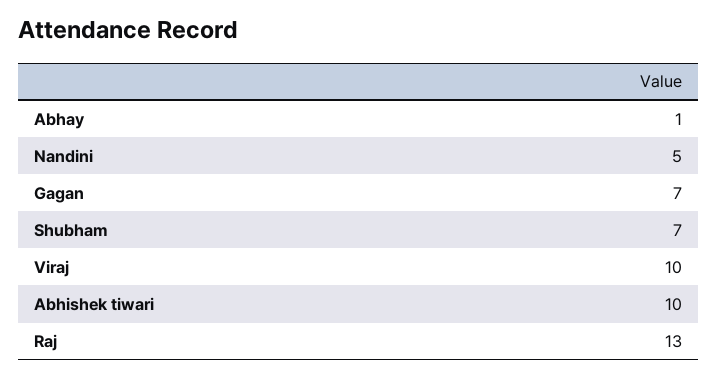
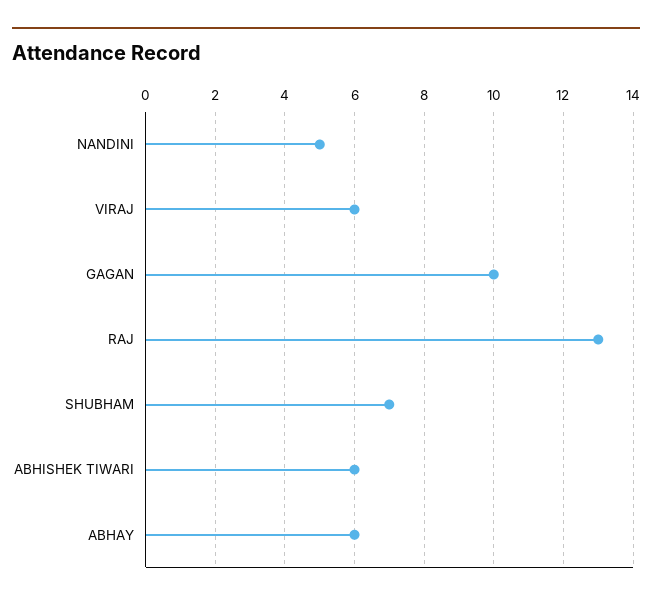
Abhay: 1 -> 6
Gagan: 7 -> 10
Viraj: 10 -> 6
Abhishek tiwari: 10 -> 6

